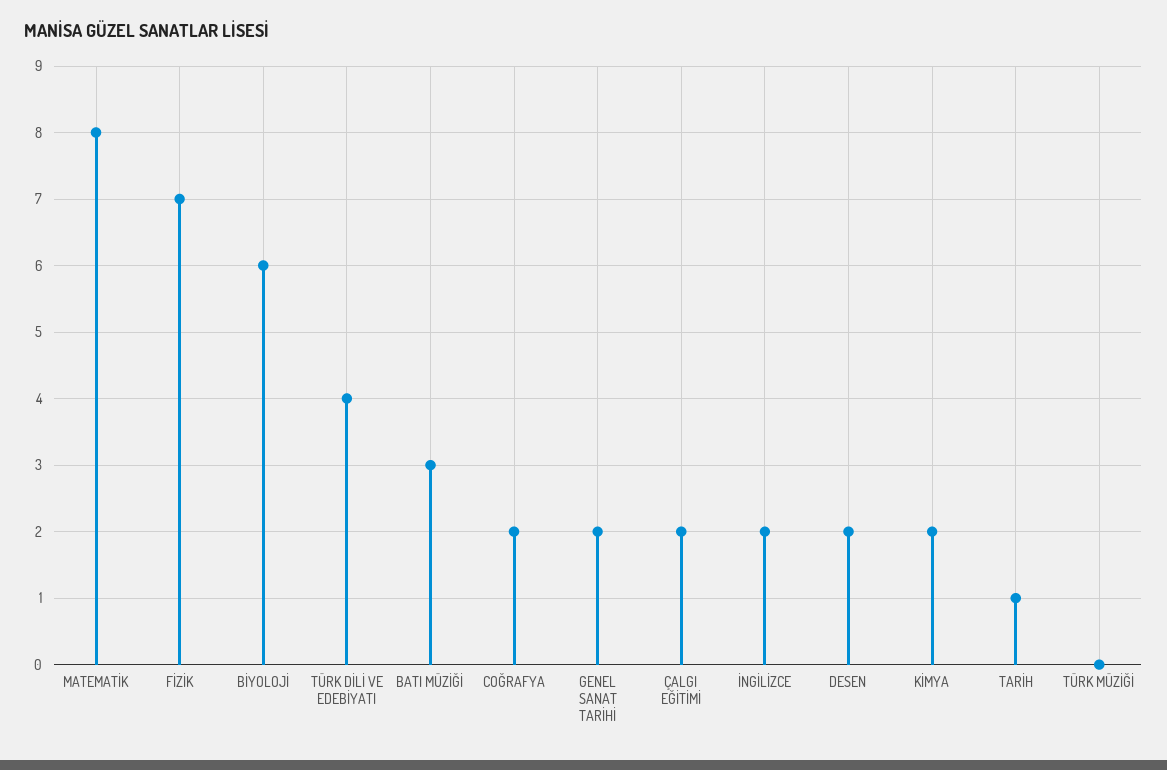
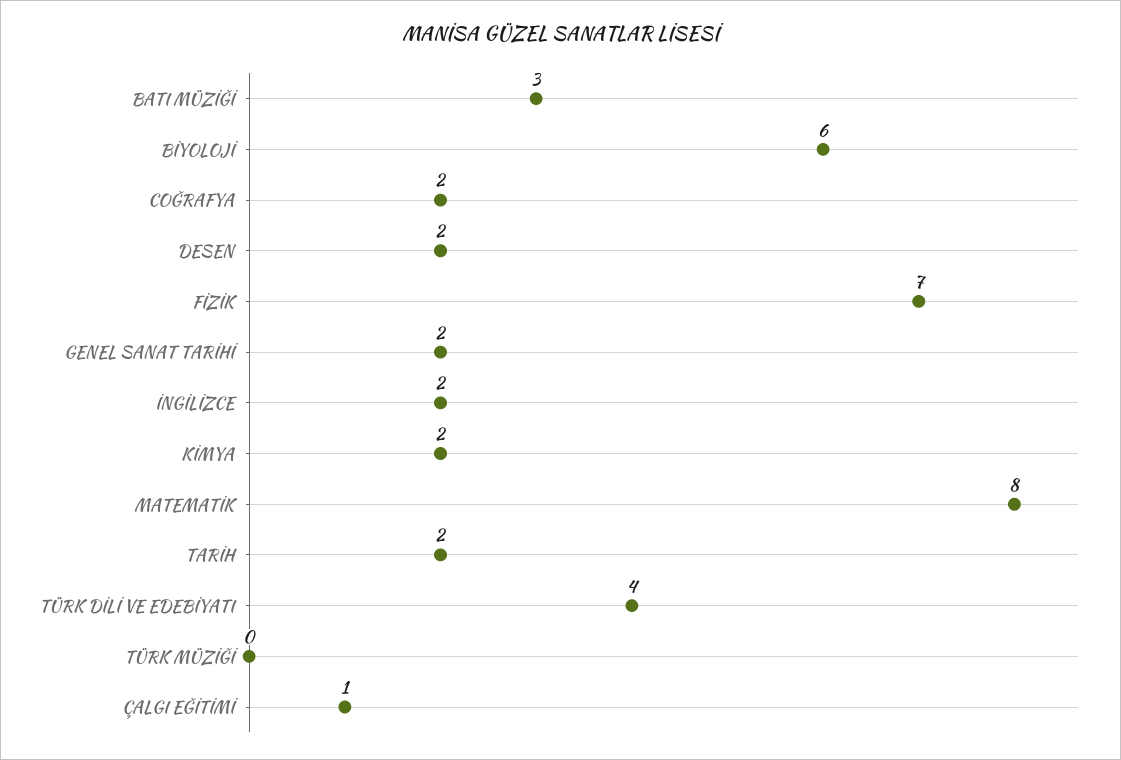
ÇALGI EĞİTİMİ: 2 -> 1
TARİH: 1 -> 2

